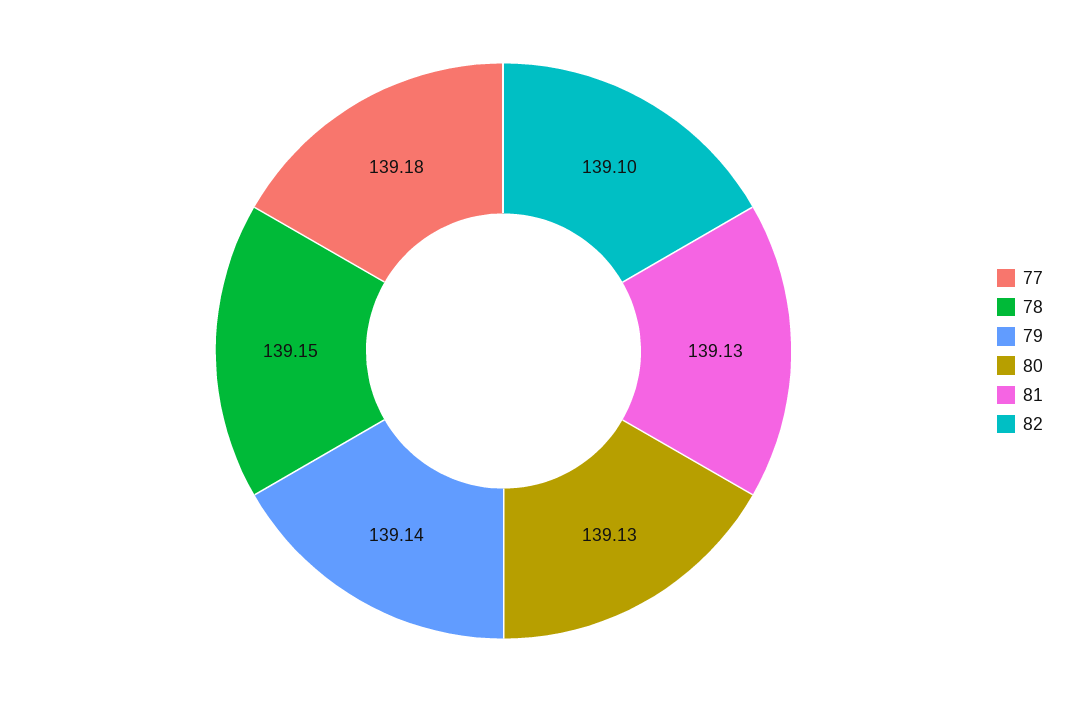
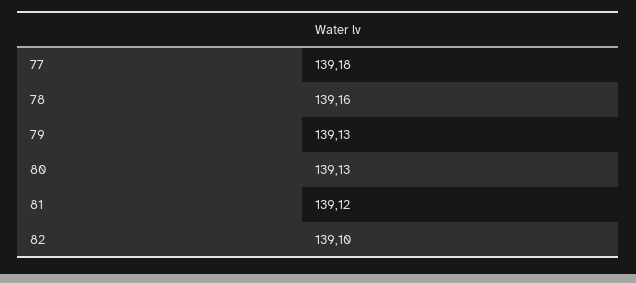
78: 139.15 -> 139.16
79: 139.14 -> 139.13
81: 139.13 -> 139.12

